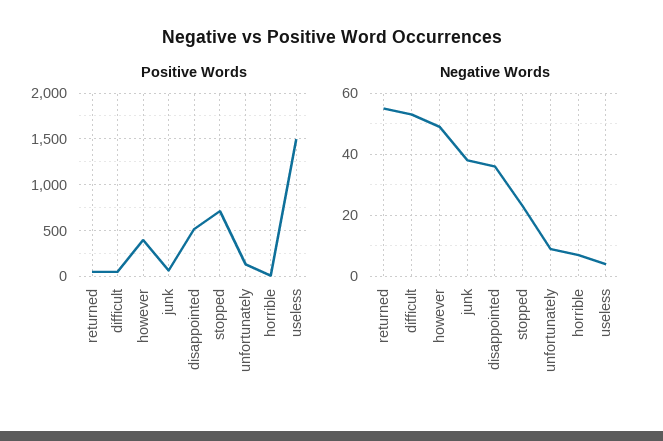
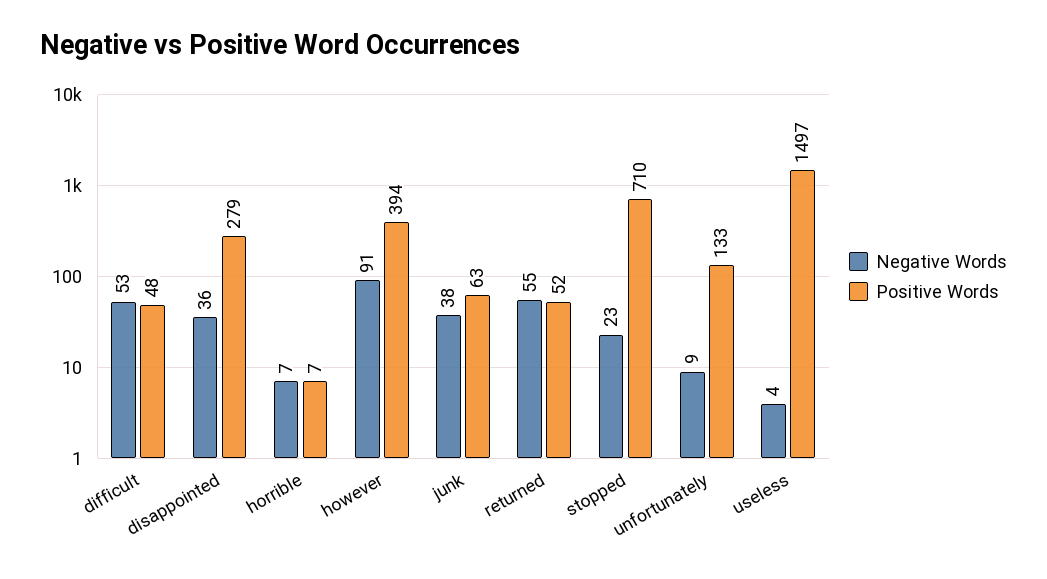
Positive Words, disappointed: 500 -> 279
Negative Words, however: 50 -> 91

